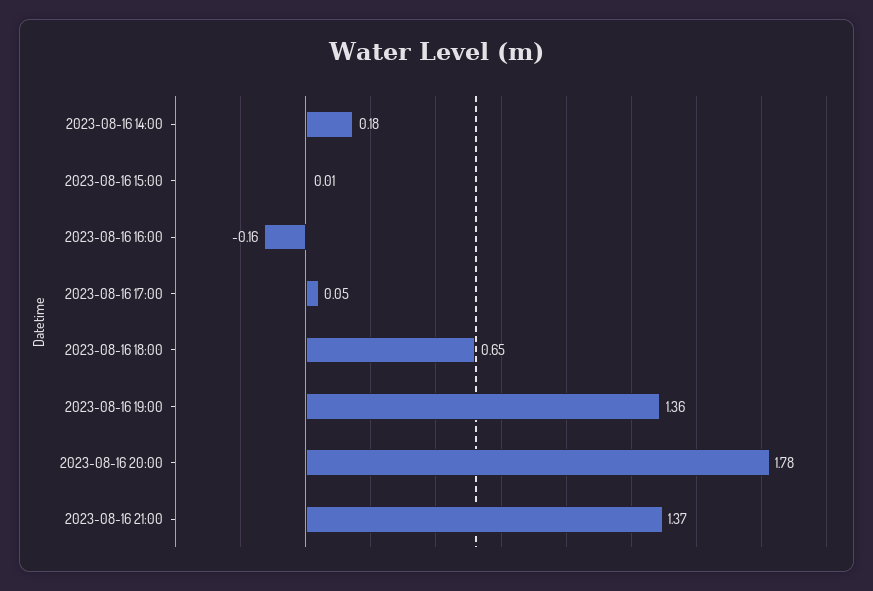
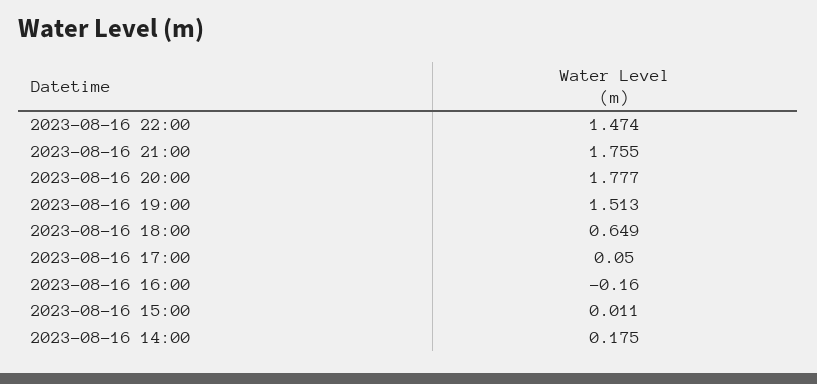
2023-08-16 19:00: 1.36 -> 1.513
2023-08-16 21:00: 1.37 -> 1.755
2023-08-16 22:00: none -> 1.474

